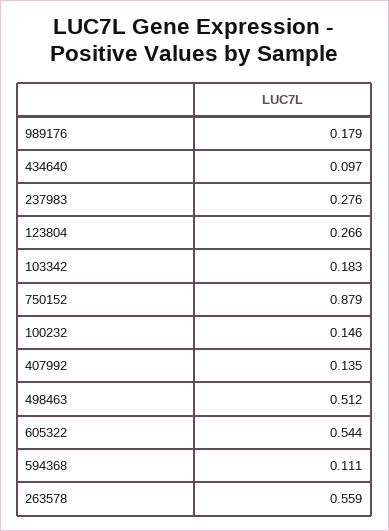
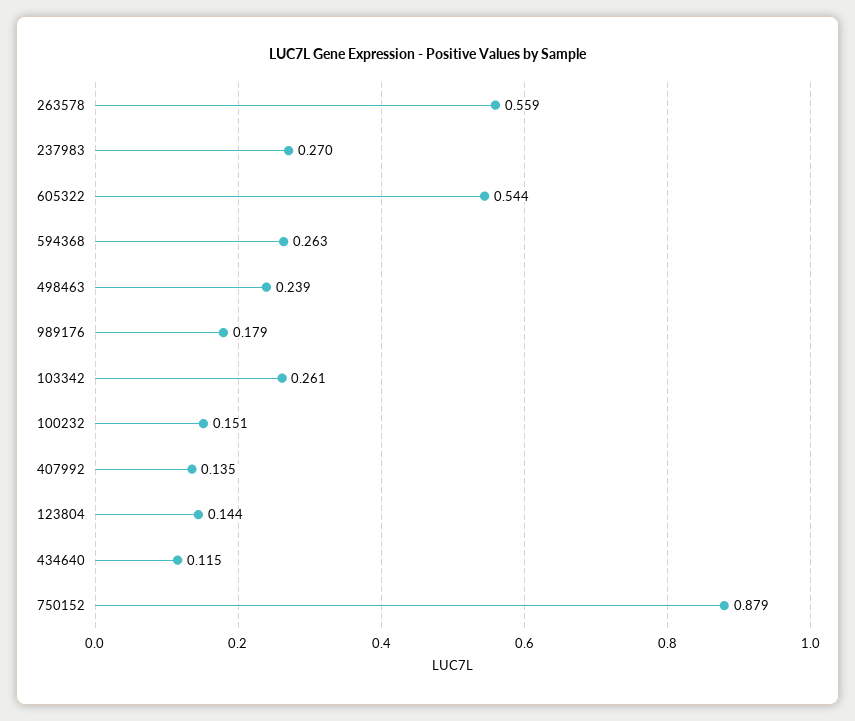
434640: 0.097 -> 0.115
237983: 0.276 -> 0.27
123804: 0.266 -> 0.144
103342: 0.183 -> 0.261
100232: 0.146 -> 0.151
498463: 0.512 -> 0.239
594368: 0.111 -> 0.263

